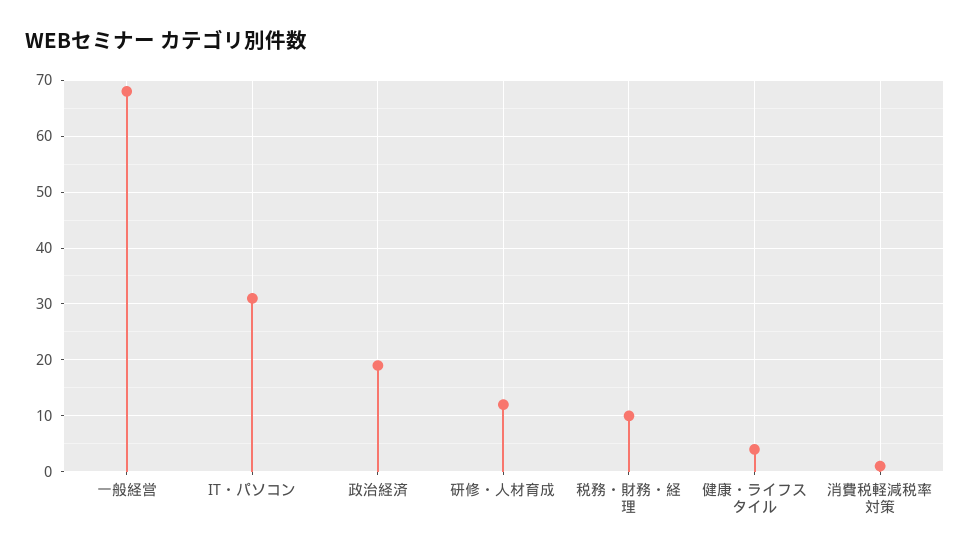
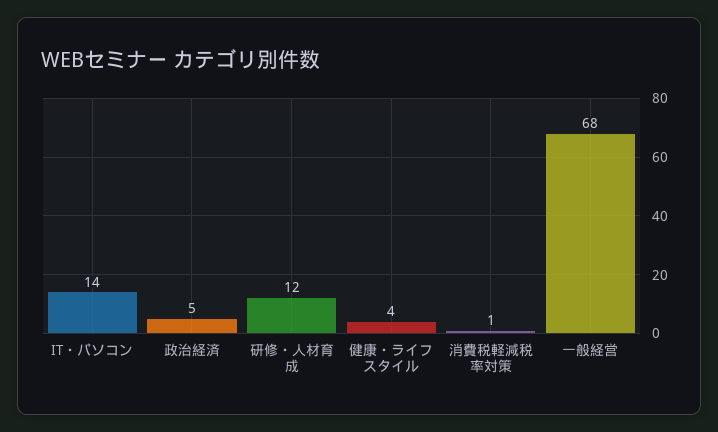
IT・パソコン: 30 -> 14
政治経済: 20 -> 5
税務・財務・経理: 10 -> none

